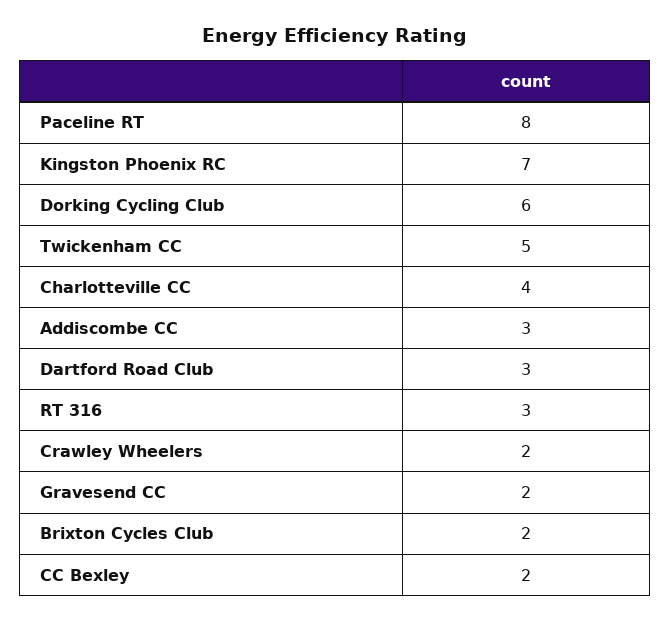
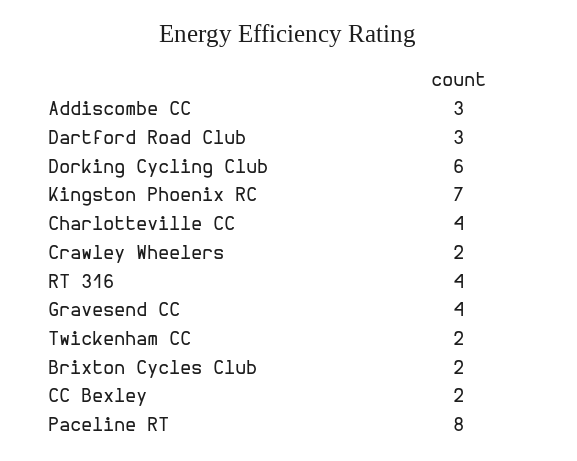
Twickenham CC: 5 -> 2
RT 316: 3 -> 4
Gravesend CC: 2 -> 4

